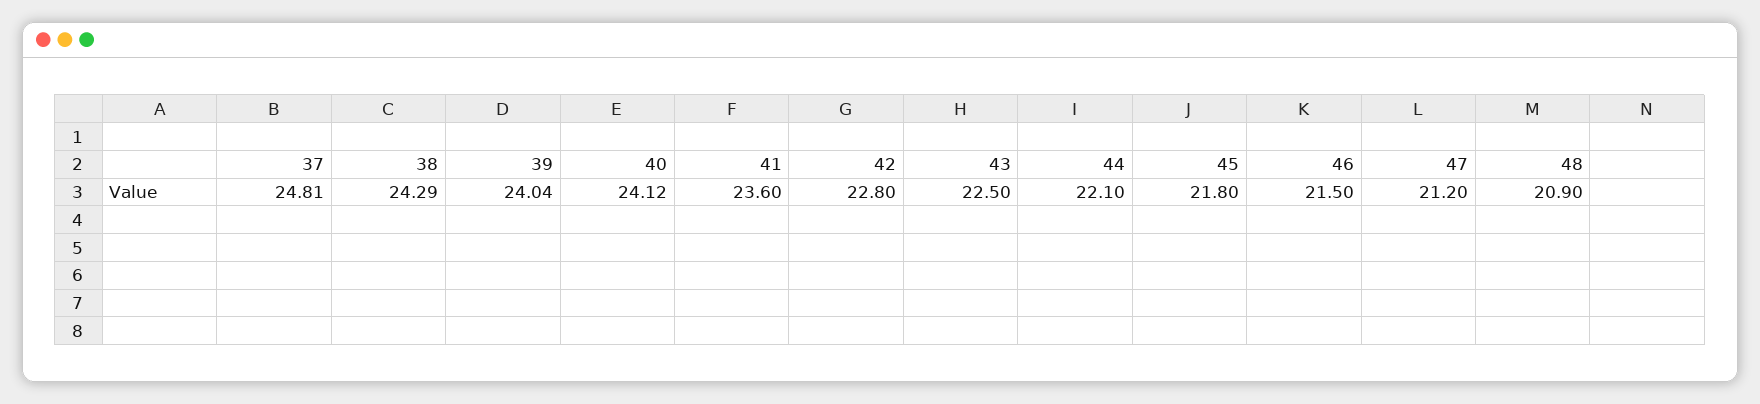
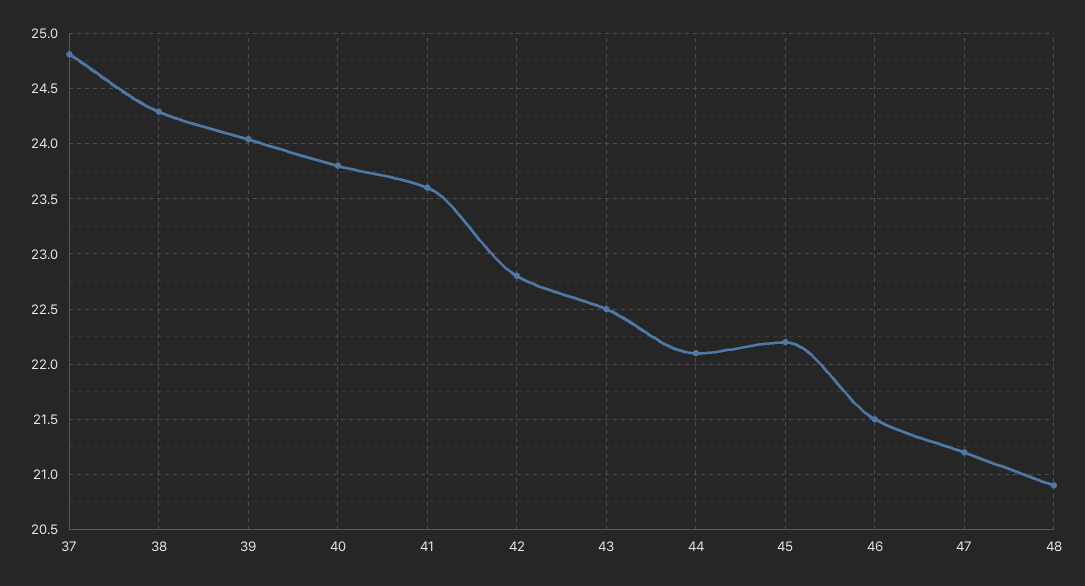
40: 24.12 -> 23.8
45: 21.8 -> 22.2

